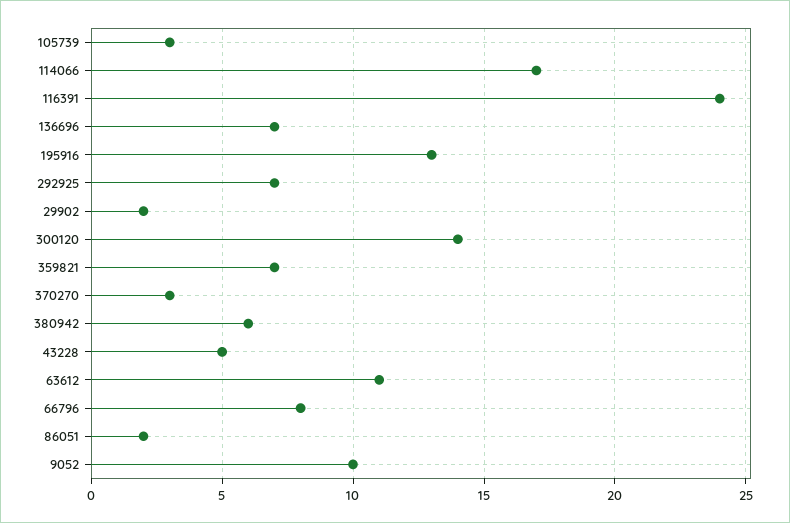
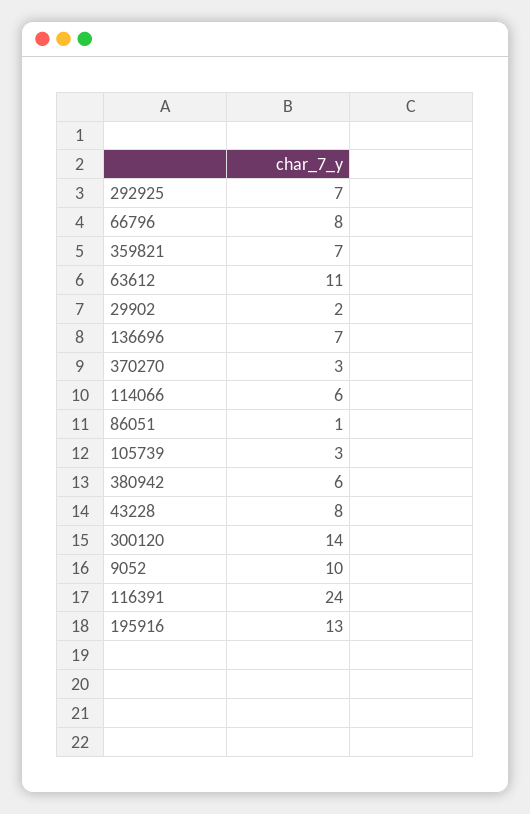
114066: 17 -> 6
43228: 5 -> 8
86051: 2 -> 1

